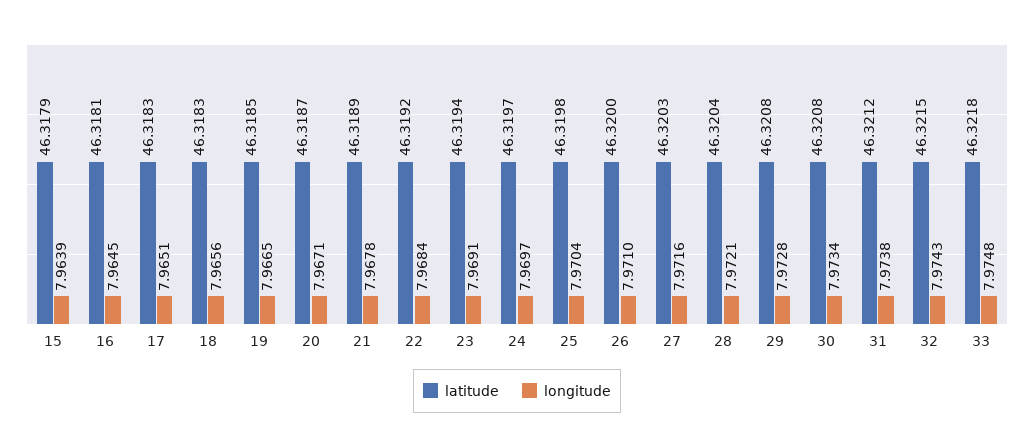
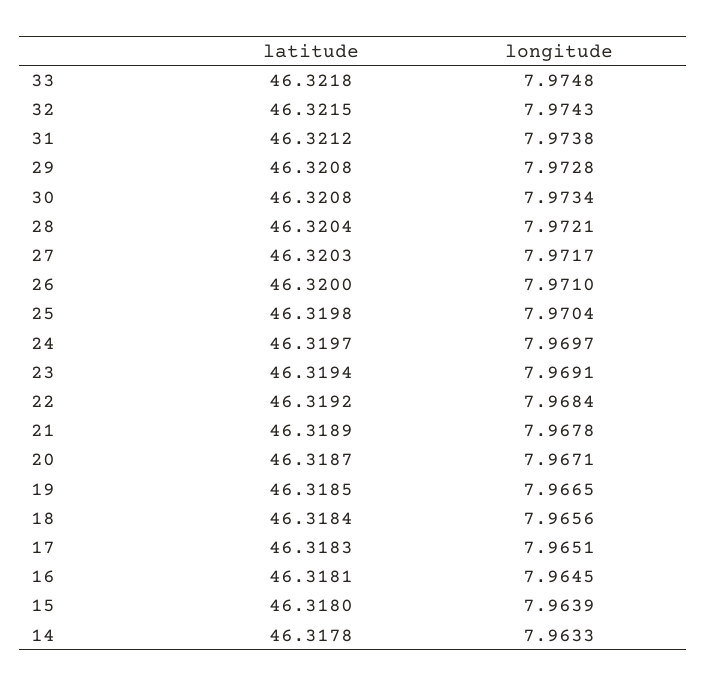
latitude, 15: 46.3179 -> 46.318
latitude, 18: 46.3183 -> 46.3184
longitude, 27: 7.9716 -> 7.9717
latitude, 14: none -> 46.3178
longitude, 14: none -> 7.9633

